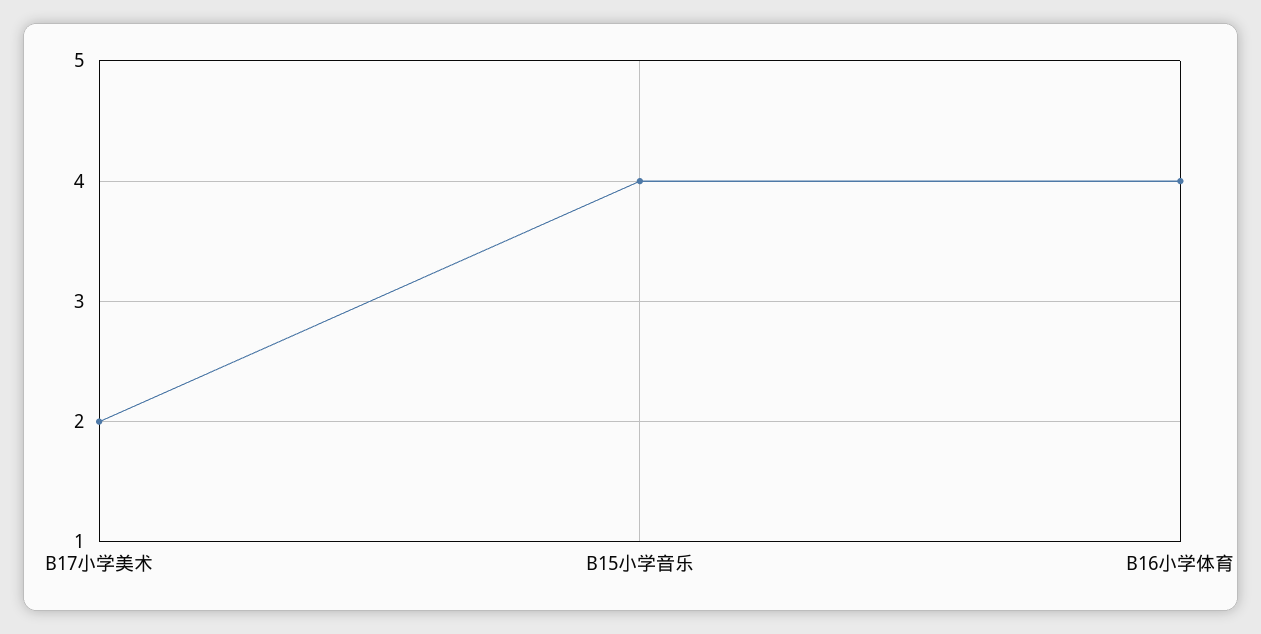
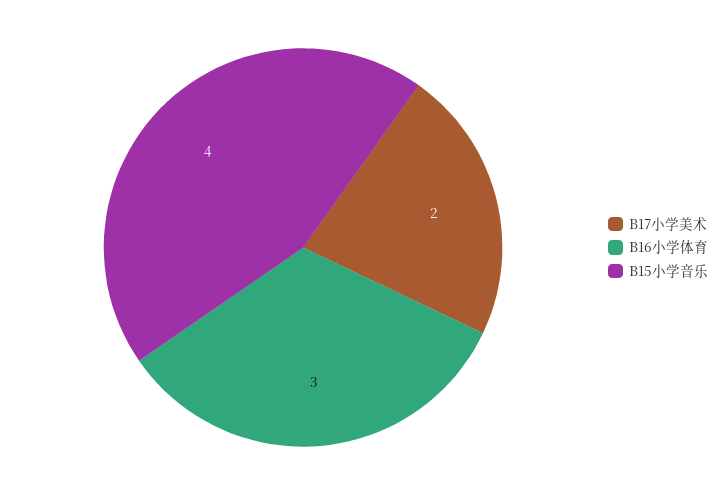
B16小学体育: 4 -> 3

